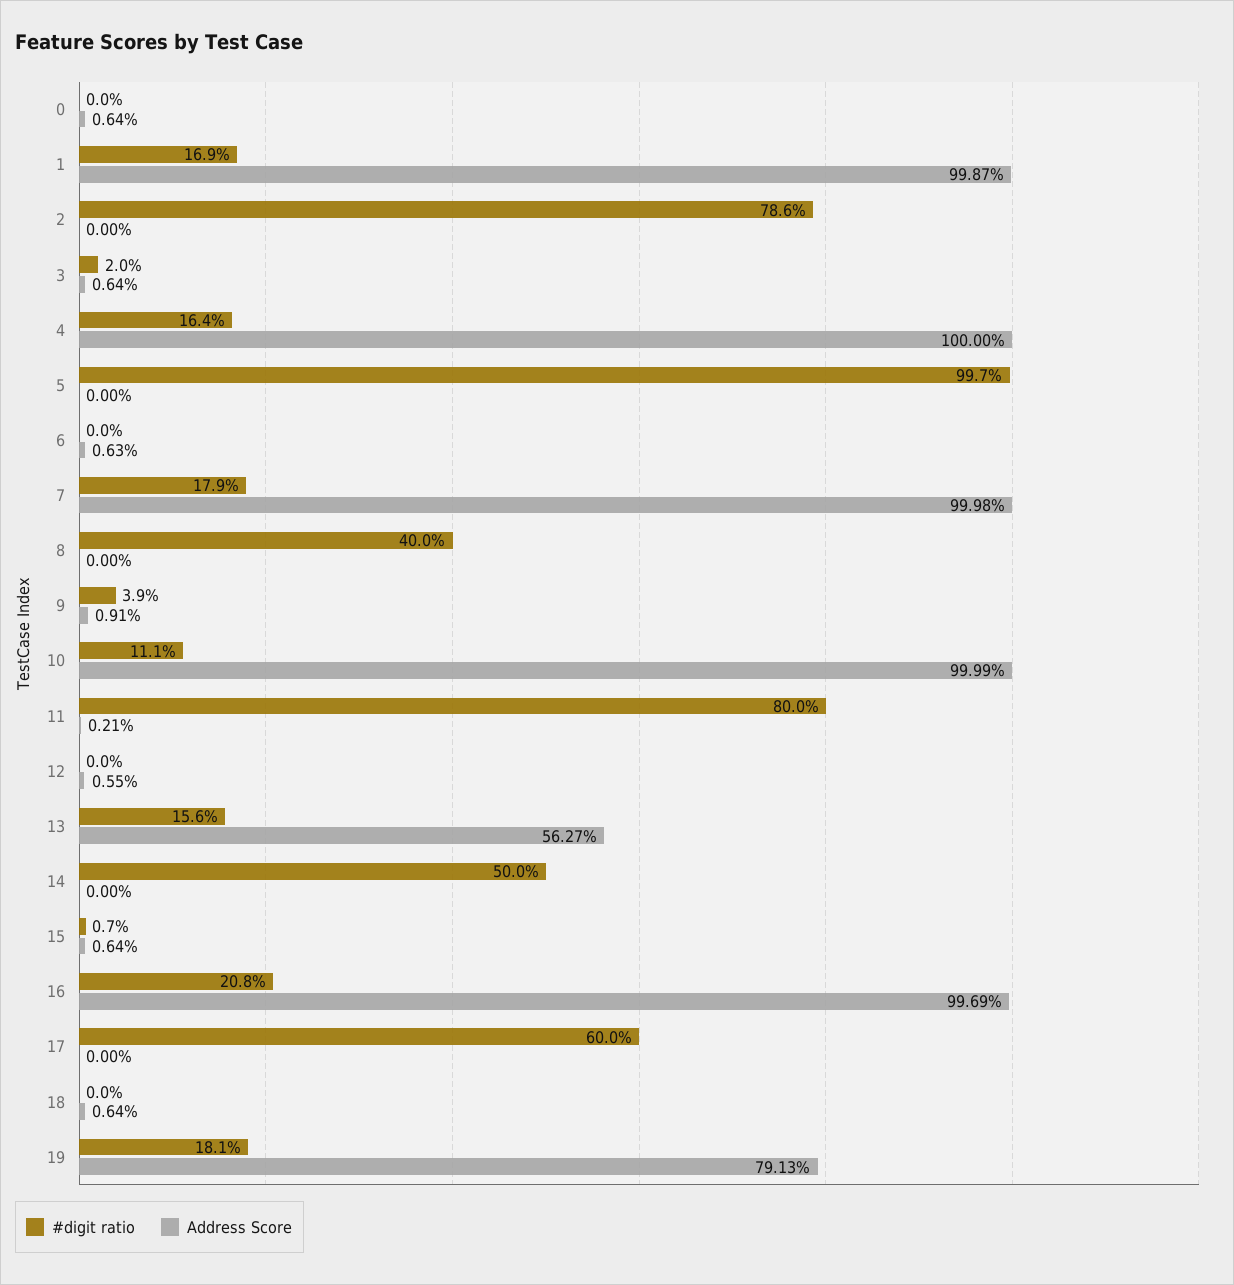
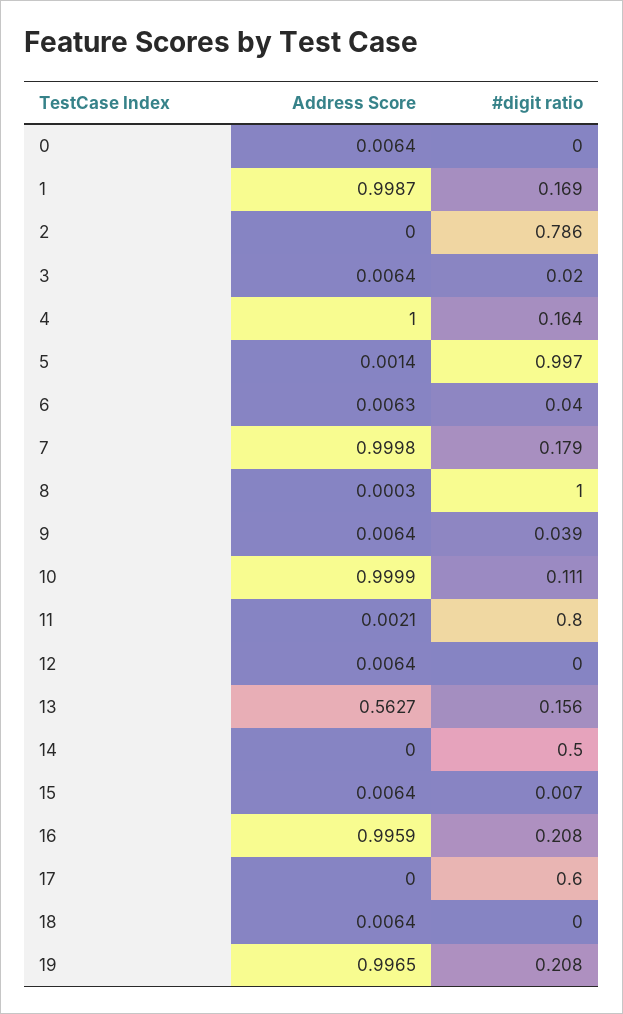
Address Score, 5: 0 -> 0.0014
#digit ratio, 6: 0 -> 0.04
#digit ratio, 8: 0.4 -> 1
Address Score, 8: 0 -> 0.0003
Address Score, 9: 0.0091 -> 0.0064
Address Score, 12: 0.0055 -> 0.0064
Address Score, 16: 0.9969 -> 0.9959
#digit ratio, 19: 0.181 -> 0.208
Address Score, 19: 0.7913 -> 0.9965

